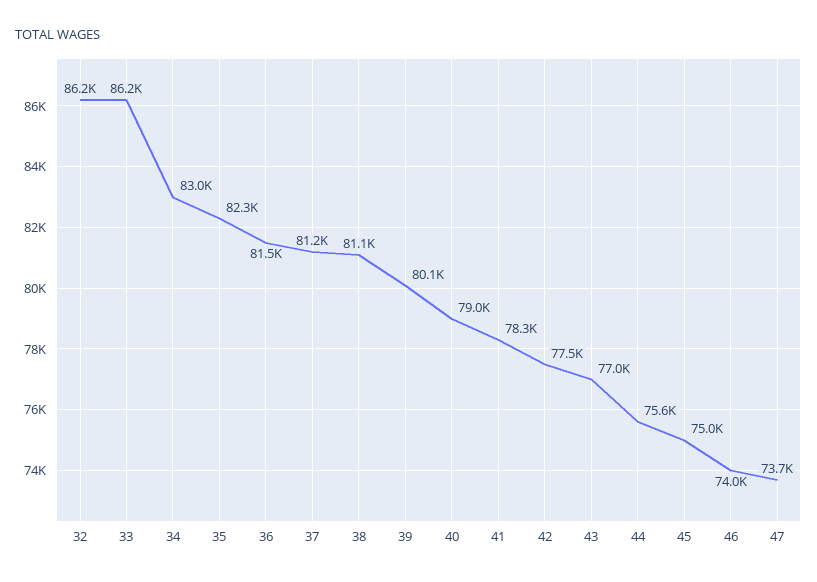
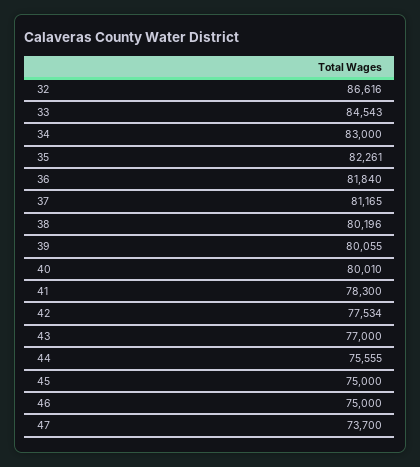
32: 86200 -> 86616
33: 86200 -> 84543
36: 81500 -> 81840
38: 81100 -> 80196
40: 79000 -> 80010
46: 74000 -> 75000

